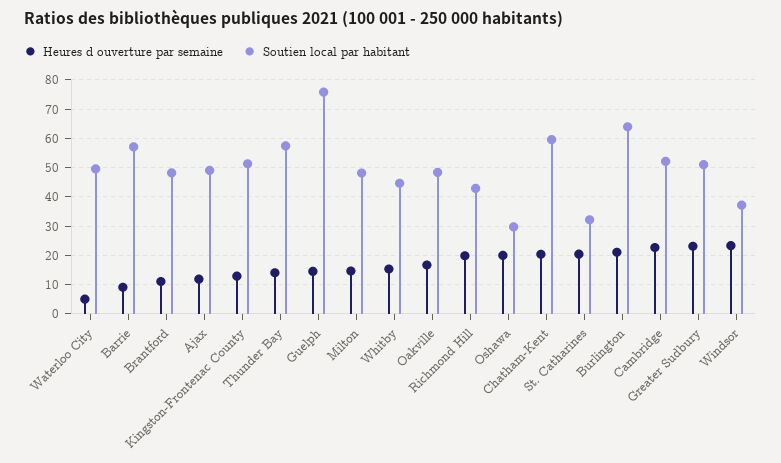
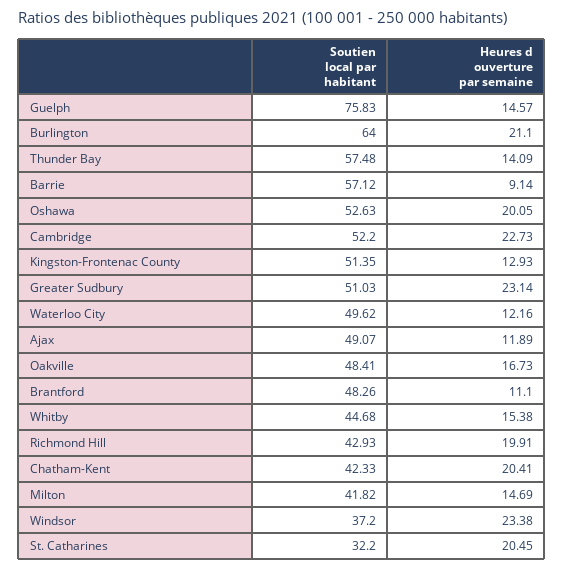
Heures d ouverture par semaine, Waterloo City: 5 -> 12.16
Soutien local par habitant, Milton: 47.5 -> 41.82
Soutien local par habitant, Oshawa: 30 -> 52.63
Soutien local par habitant, Chatham-Kent: 60 -> 42.33

